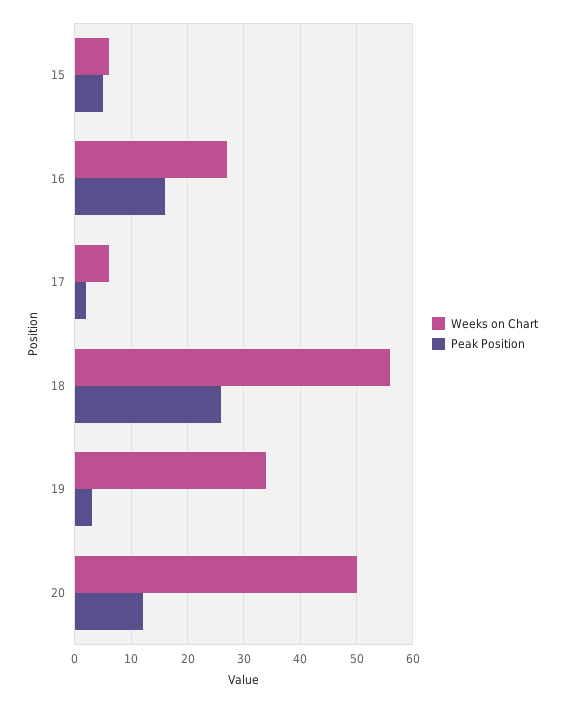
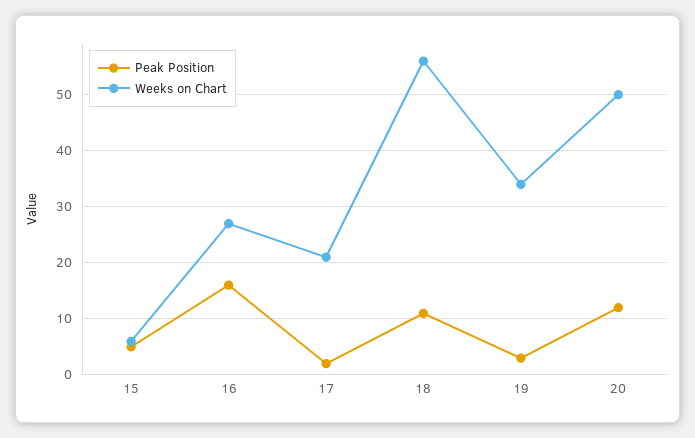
Weeks on Chart, 17: 5 -> 20
Peak Position, 18: 25 -> 10

